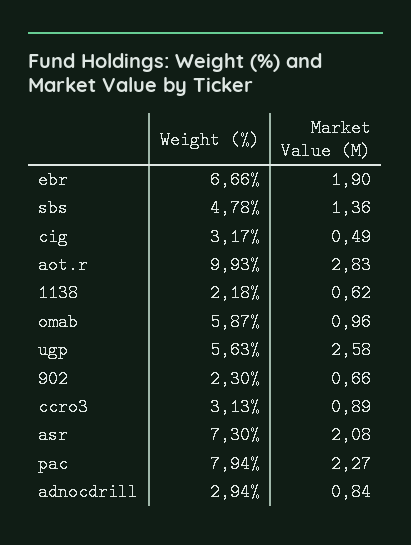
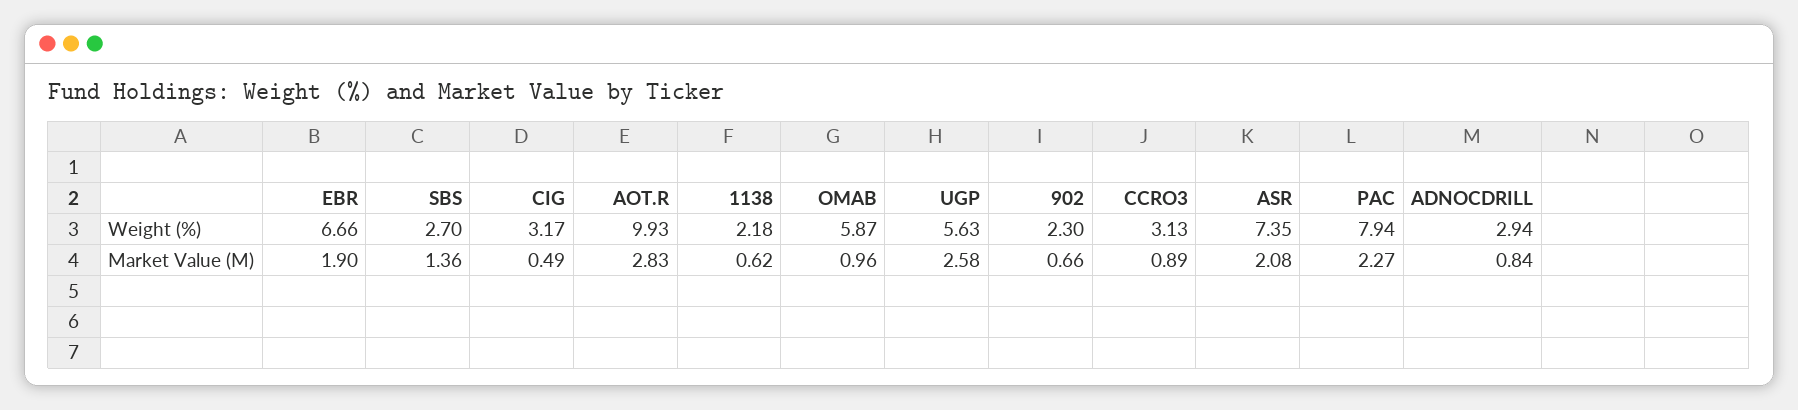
Weight (%), sbs: 4.78 -> 2.7
Weight (%), asr: 7.3 -> 7.35

